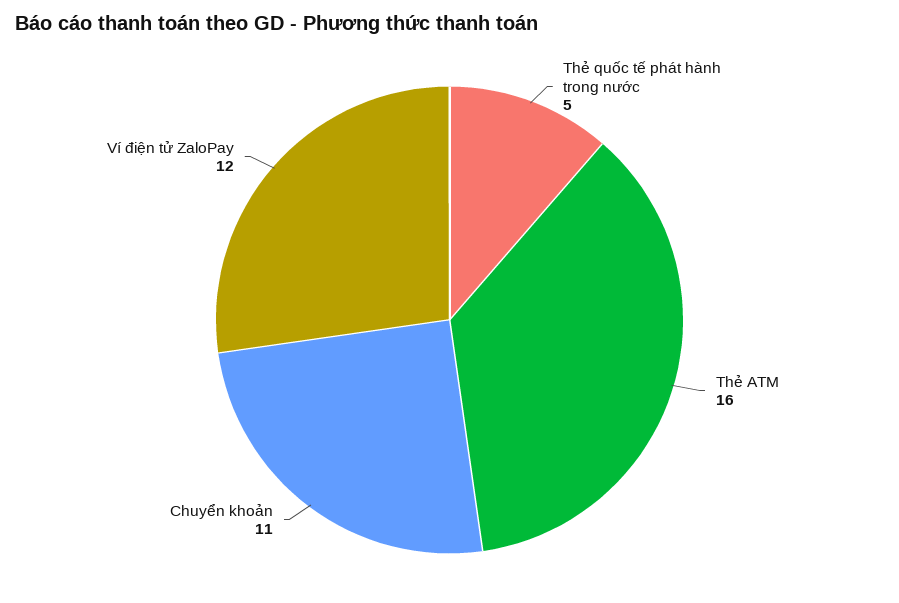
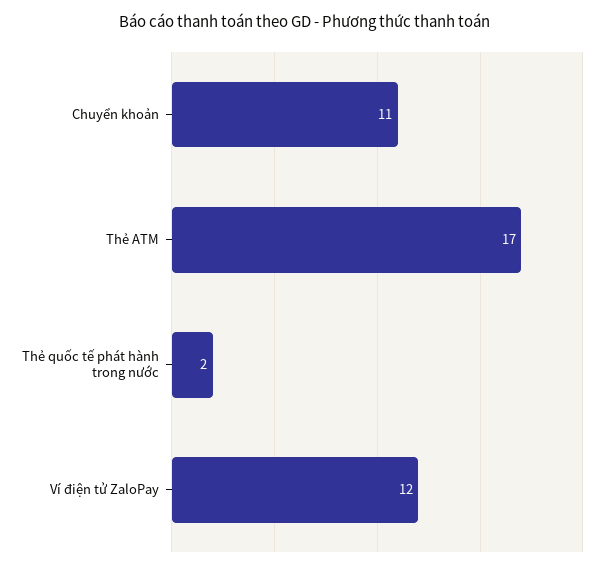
Thẻ quốc tế phát hành trong nước: 5 -> 2
Thẻ ATM: 16 -> 17

